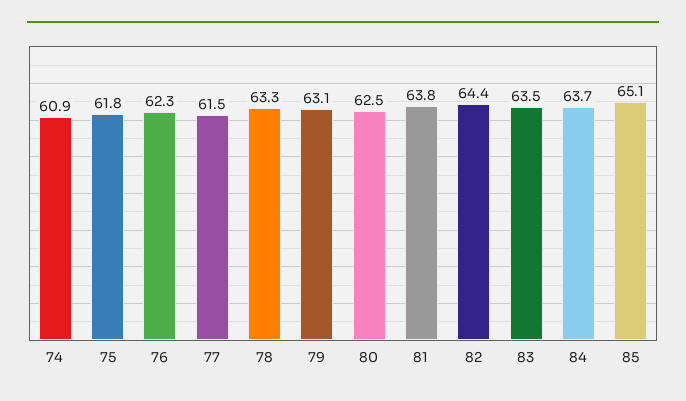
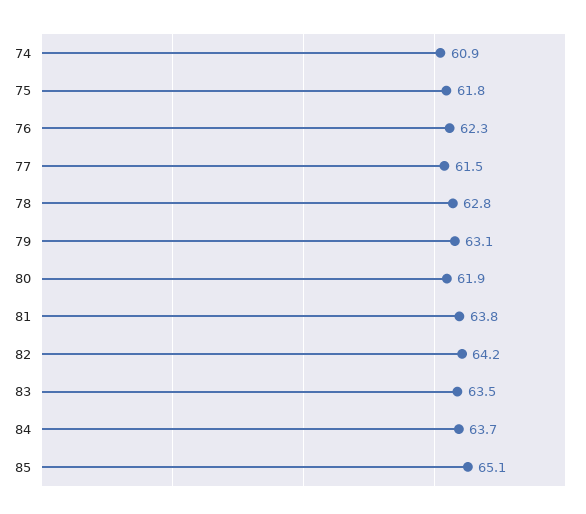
78: 63.3 -> 62.8
80: 62.5 -> 61.9
82: 64.4 -> 64.2

